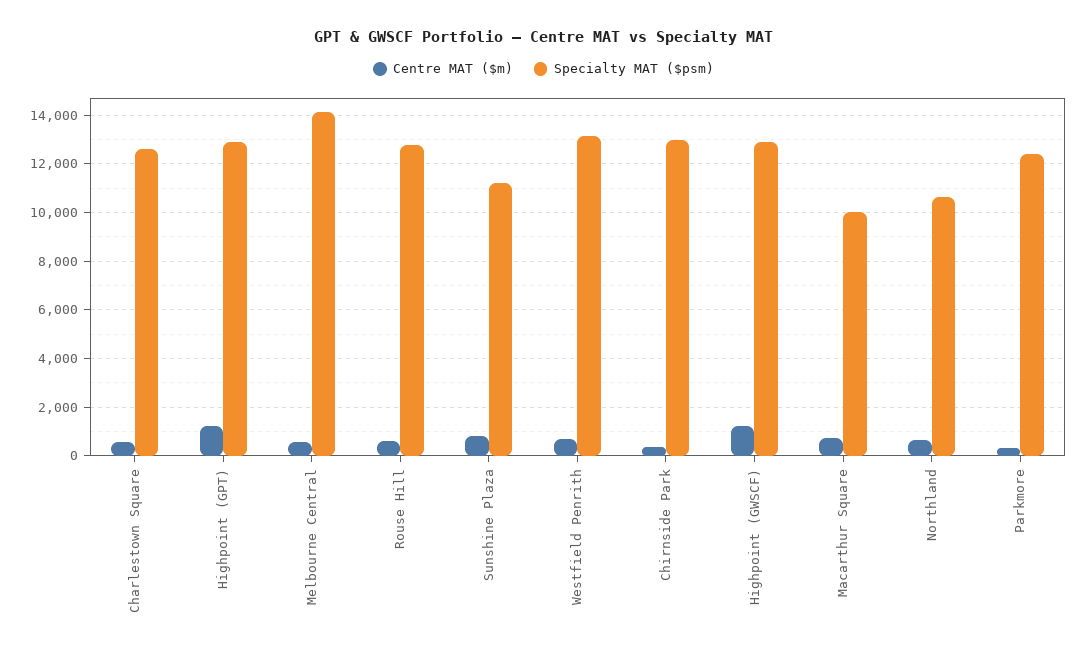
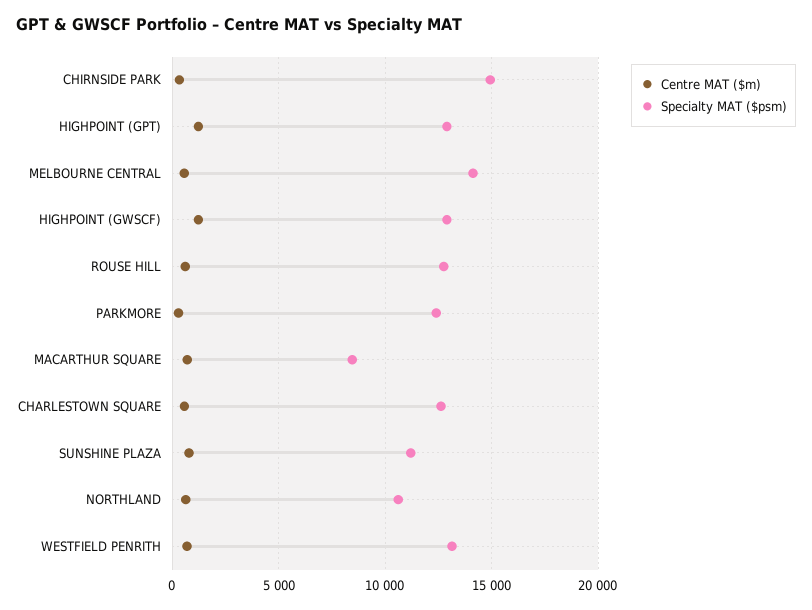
Specialty MAT ($psm), Chirnside Park: 13000 -> 15000
Specialty MAT ($psm), Macarthur Square: 10000 -> 8500

